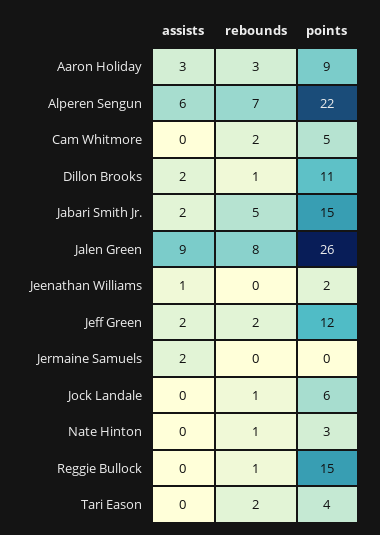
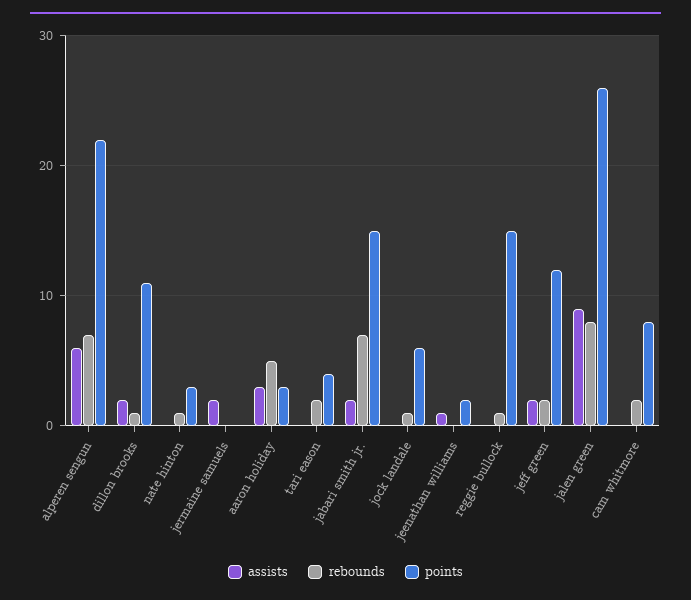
rebounds, Aaron Holiday: 3 -> 5
points, Aaron Holiday: 9 -> 3
points, Cam Whitmore: 5 -> 8
rebounds, Jabari Smith Jr.: 5 -> 7

